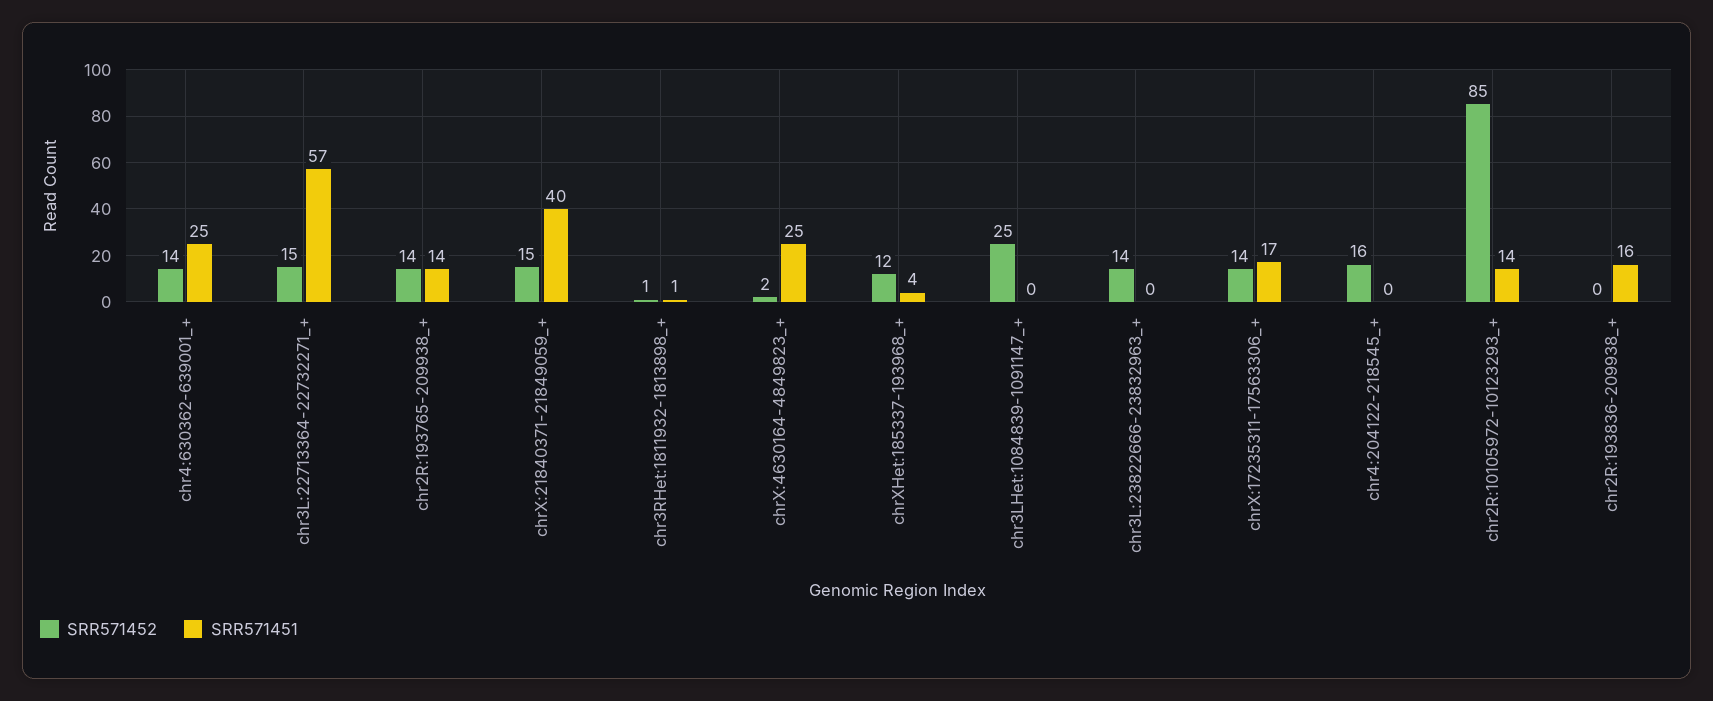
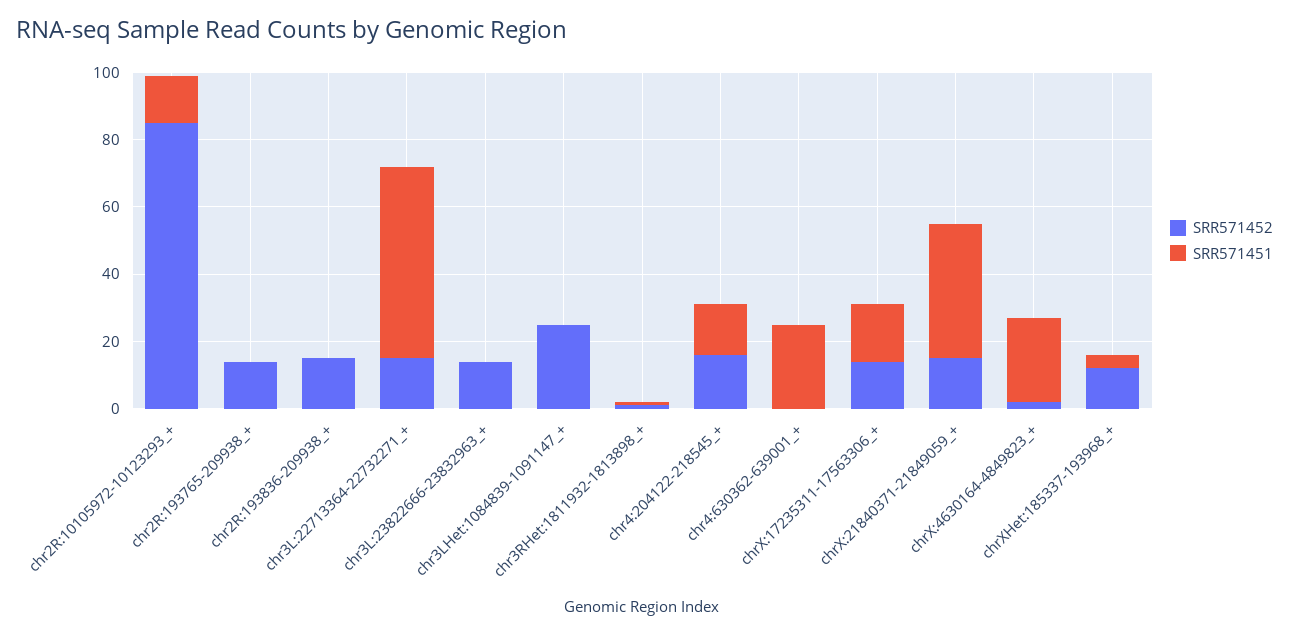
SRR571452, chr4:630362-639001_+: 14 -> 0
SRR571451, chr2R:193765-209938_+: 14 -> 0
SRR571451, chr4:204122-218545_+: 0 -> 15
SRR571452, chr2R:193836-209938_+: 0 -> 15
SRR571451, chr2R:193836-209938_+: 16 -> 0

